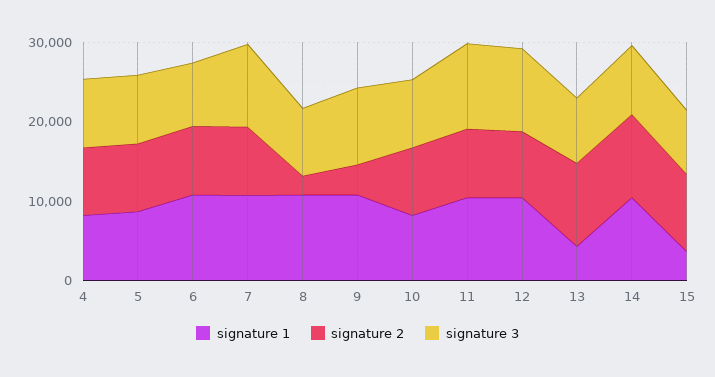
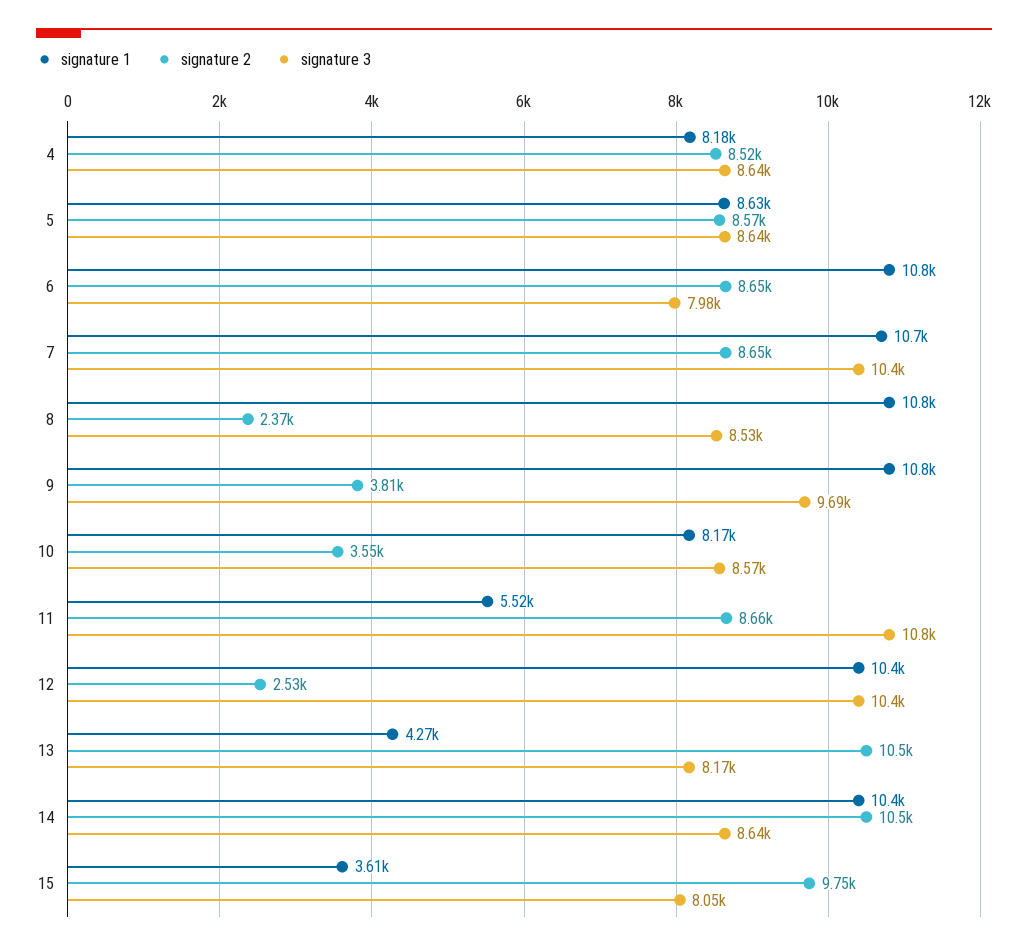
signature 2, 10: 8000 -> 3550
signature 1, 11: 10000 -> 5520
signature 2, 12: 8000 -> 2530

